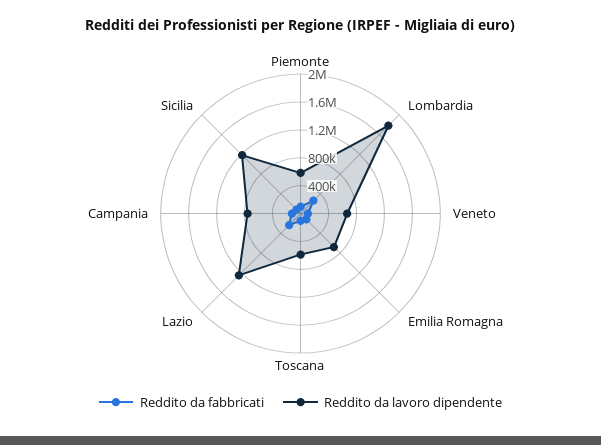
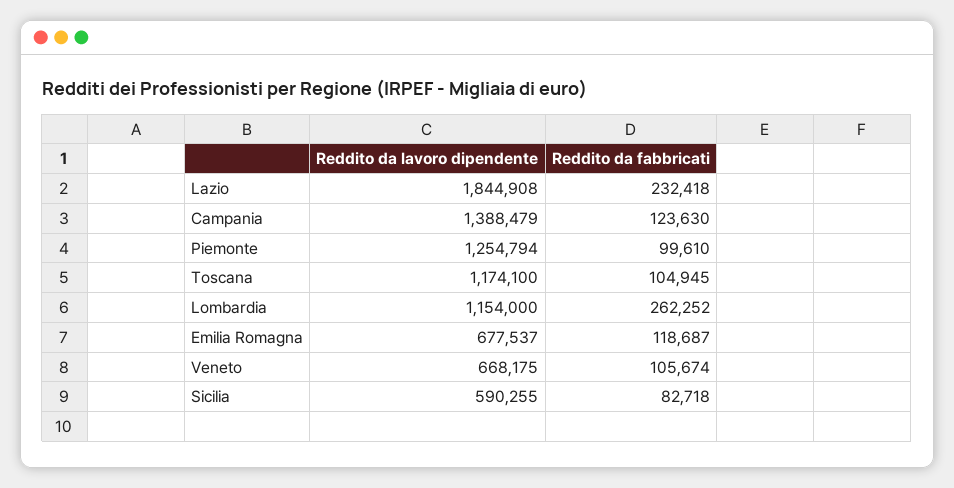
Reddito da lavoro dipendente, Piemonte: 600000 -> 1254794
Reddito da lavoro dipendente, Lombardia: 1800000 -> 1154000
Reddito da lavoro dipendente, Toscana: 600000 -> 1174100
Reddito da lavoro dipendente, Lazio: 1200000 -> 1844908
Reddito da lavoro dipendente, Campania: 800000 -> 1388479
Reddito da lavoro dipendente, Sicilia: 1200000 -> 590255

